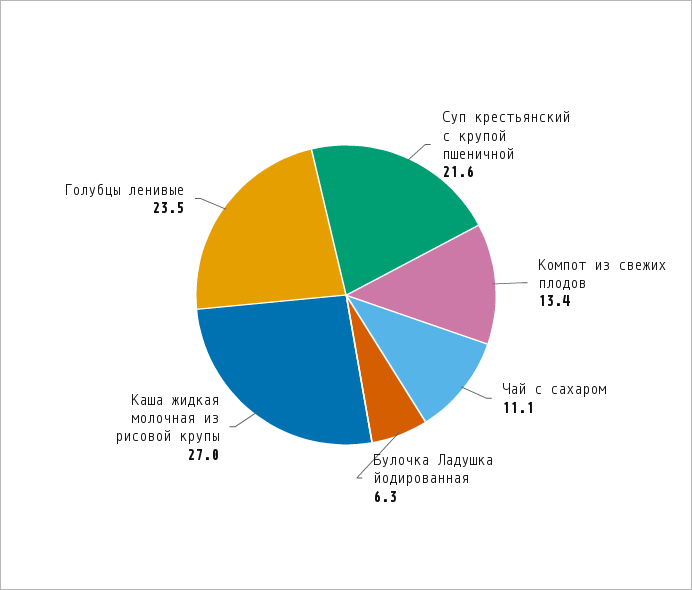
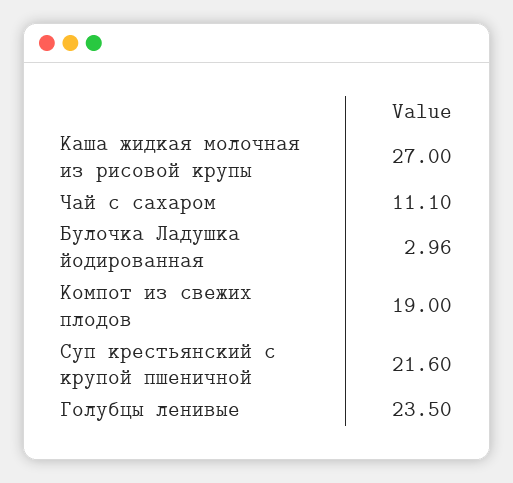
Компот из свежих плодов: 13.4 -> 19
Булочка Ладушка йодированная: 6.3 -> 2.96

